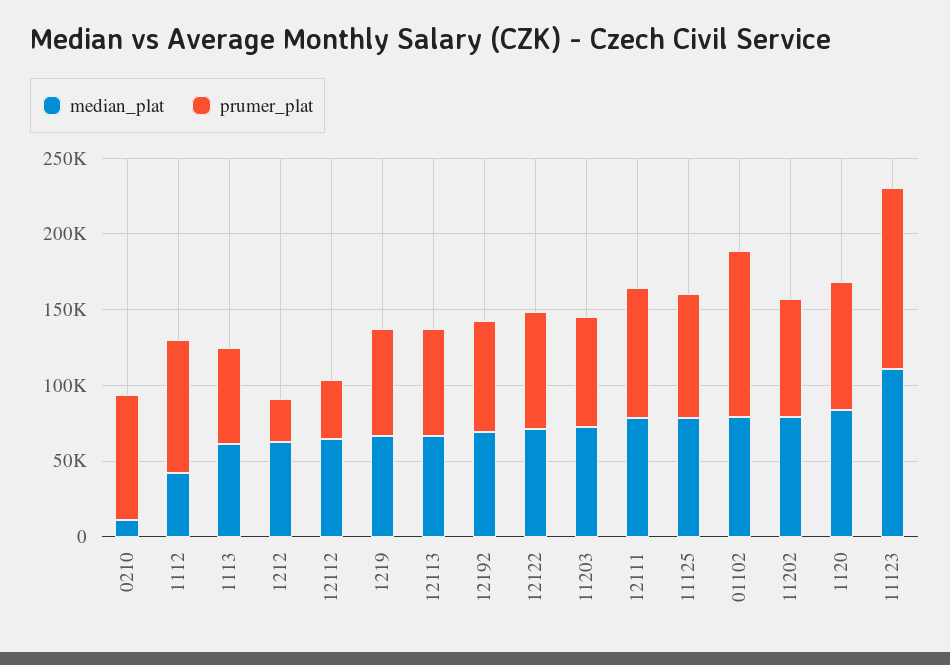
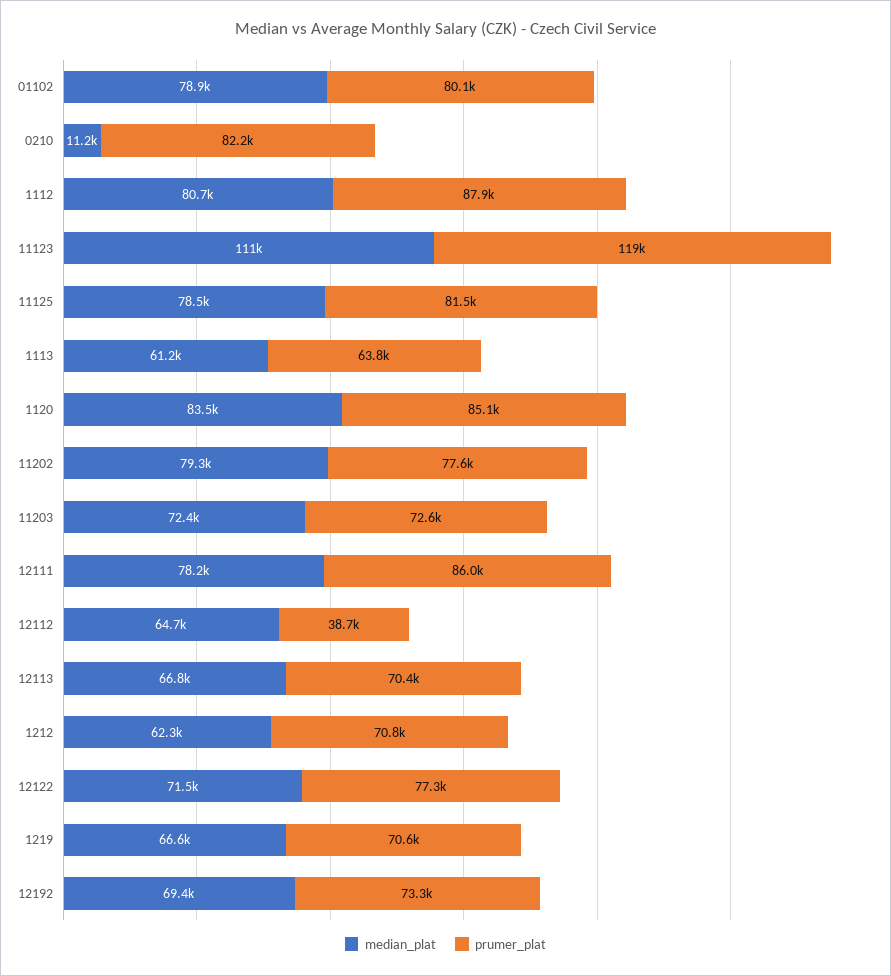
median_plat, 1112: 40000 -> 80700
prumer_plat, 1212: 30000 -> 70800
prumer_plat, 01102: 110000 -> 80100

